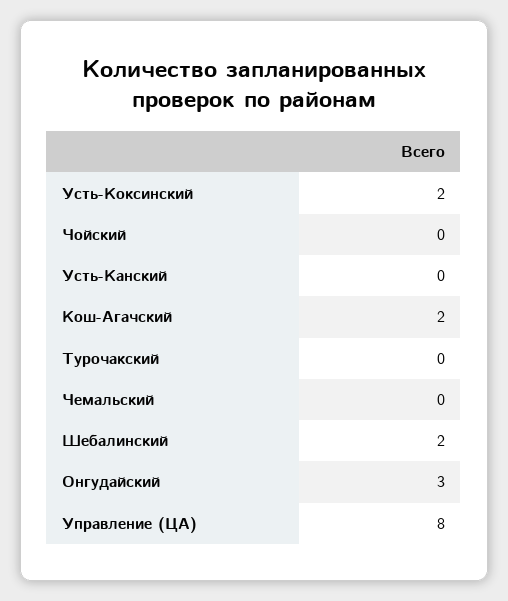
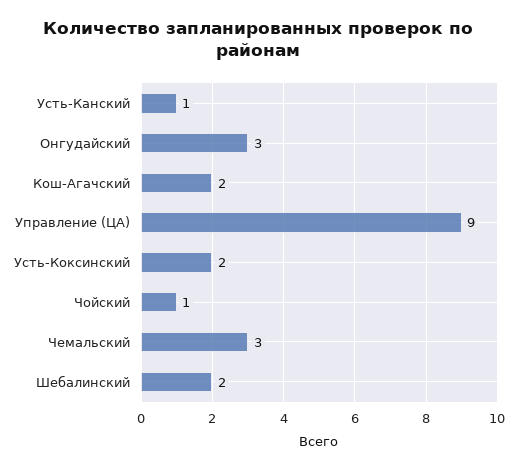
Чойский: 0 -> 1
Усть-Канский: 0 -> 1
Турочакский: 0 -> none
Чемальский: 0 -> 3
Управление (ЦА): 8 -> 9

